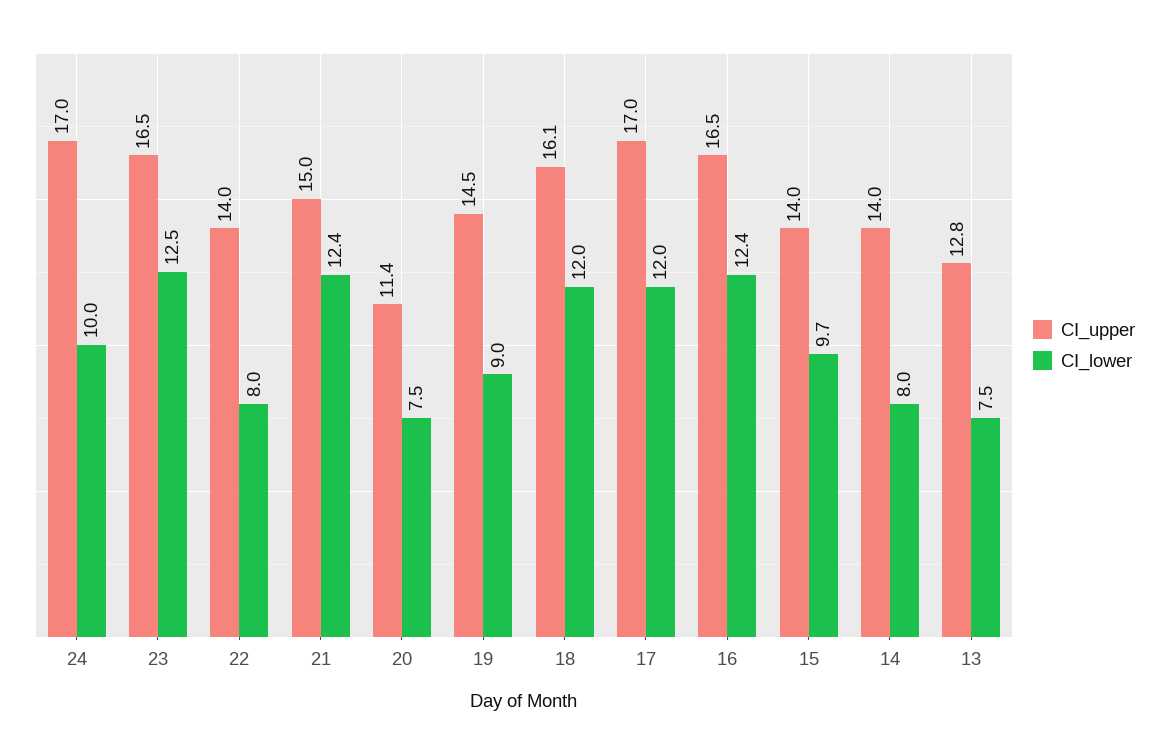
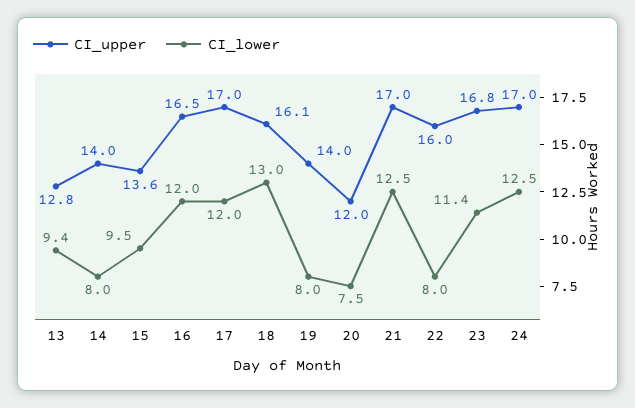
CI_lower, 24: 10 -> 12.5
CI_upper, 23: 16.5 -> 16.8
CI_lower, 23: 12.5 -> 11.4
CI_upper, 22: 14 -> 16
CI_upper, 21: 15 -> 17
CI_lower, 21: 12.4 -> 12.5
CI_upper, 20: 11.4 -> 12
CI_upper, 19: 14.5 -> 14
CI_lower, 19: 9 -> 8
CI_lower, 18: 12 -> 13
CI_lower, 16: 12.4 -> 12
CI_upper, 15: 14 -> 13.6
CI_lower, 15: 9.7 -> 9.5
CI_lower, 13: 7.5 -> 9.4

